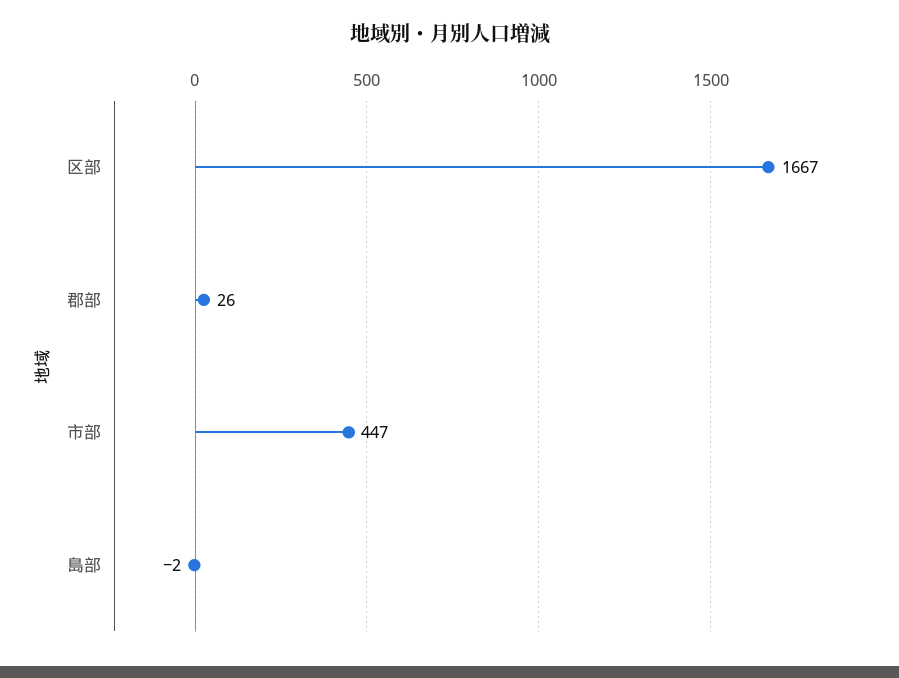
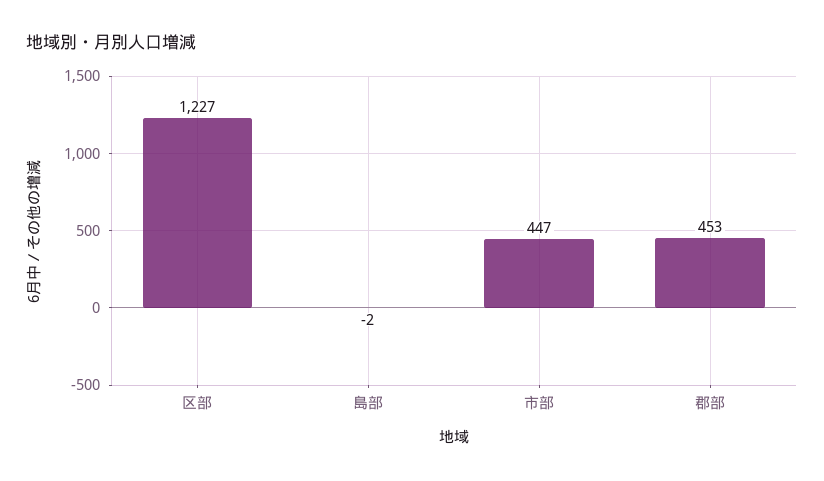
区部: 1667 -> 1227
郡部: 26 -> 453

